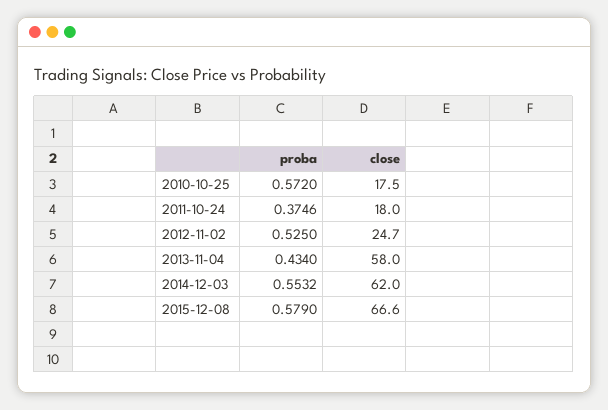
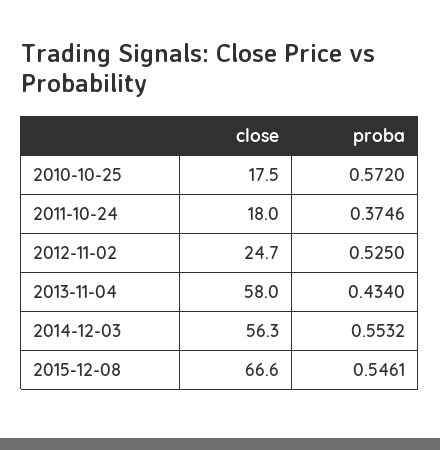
close, 2014-12-03: 62 -> 56.3
proba, 2015-12-08: 0.579 -> 0.5461

